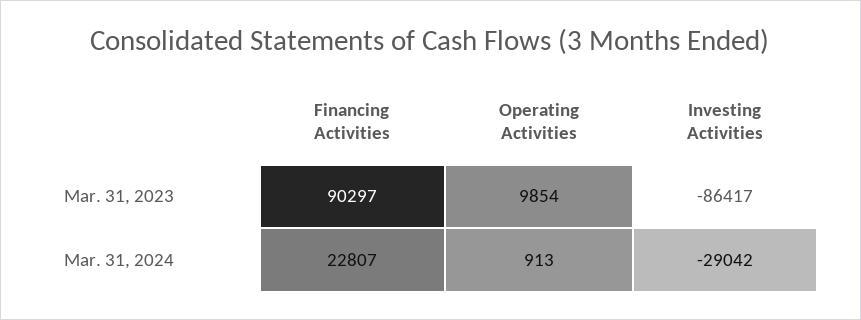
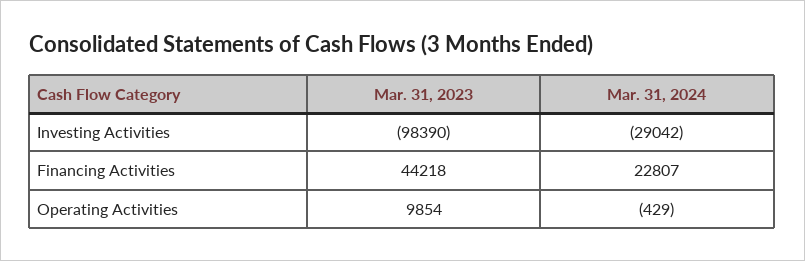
Financing Activities, Mar. 31, 2023: 90297 -> 44218
Investing Activities, Mar. 31, 2023: -86417 -> -98390
Operating Activities, Mar. 31, 2024: 913 -> -429

